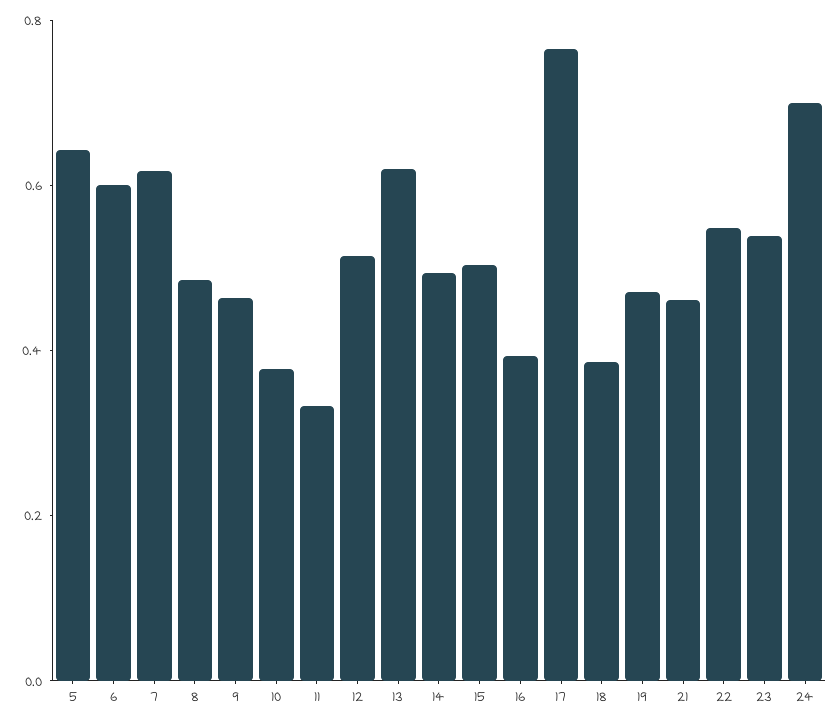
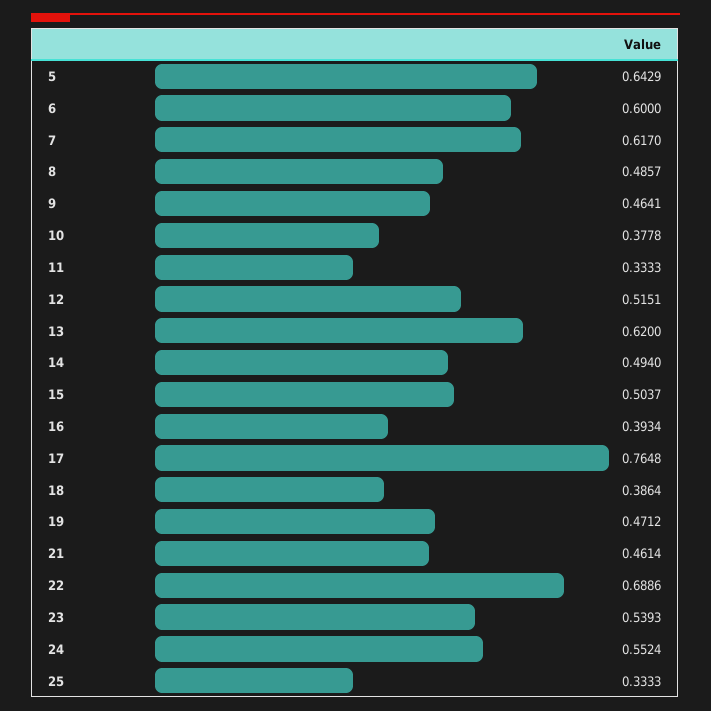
22: 0.55 -> 0.6886
24: 0.7 -> 0.5524
25: none -> 0.3333

